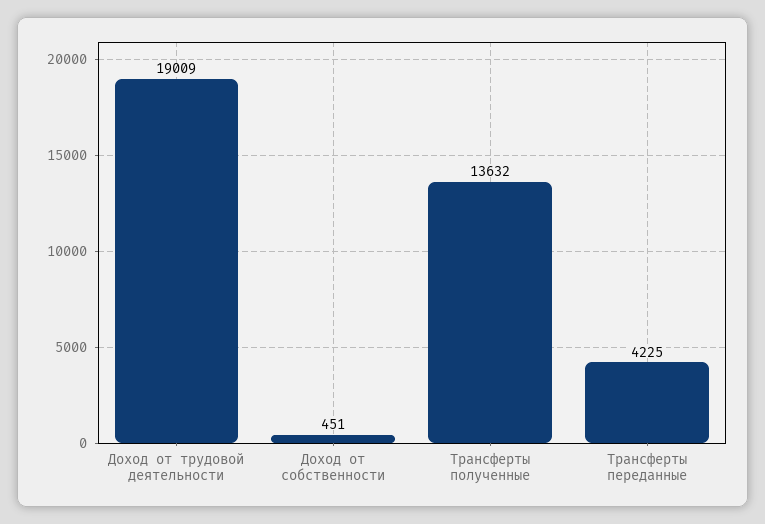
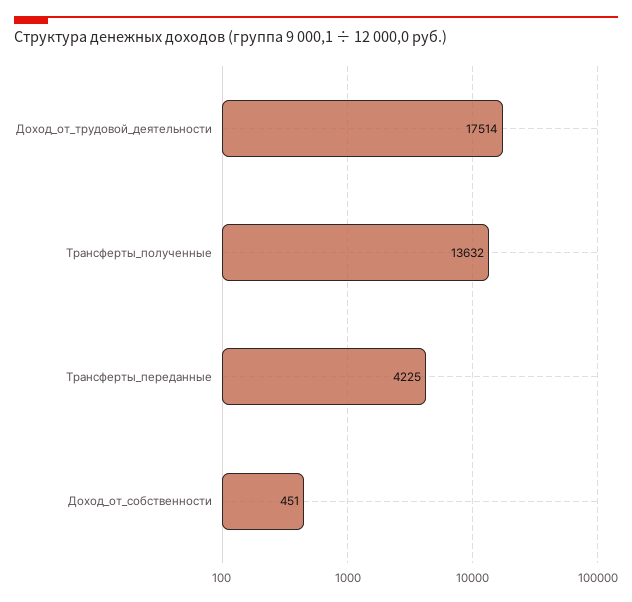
Доход от трудовой деятельности: 19009 -> 17514

